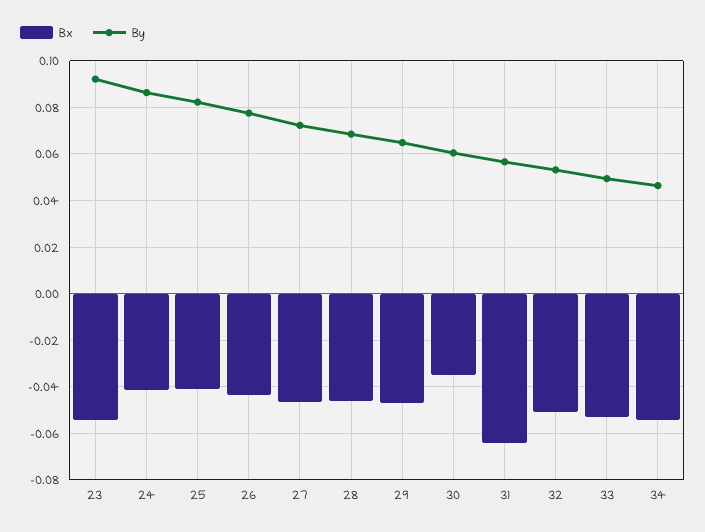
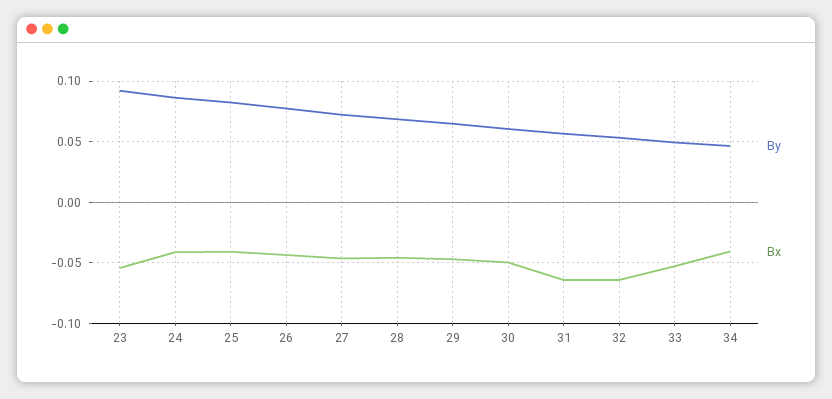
Bx, 30: -0.035 -> -0.05
Bx, 32: -0.05 -> -0.065
Bx, 34: -0.055 -> -0.04

